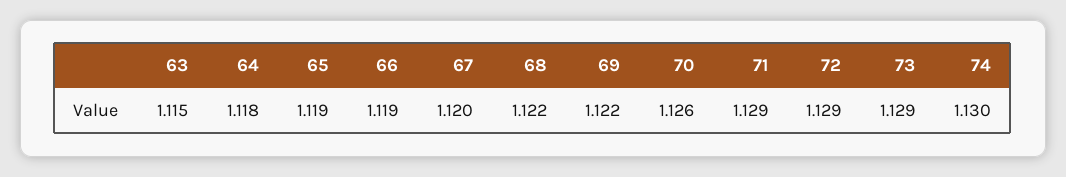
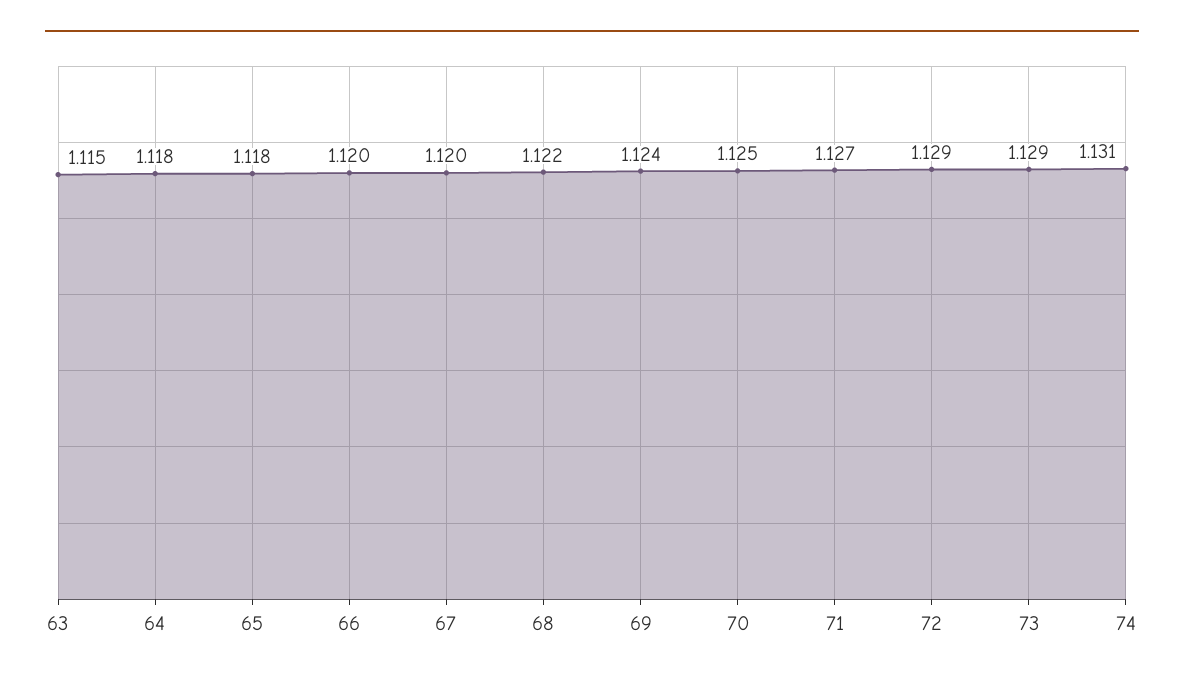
65: 1.119 -> 1.118
66: 1.119 -> 1.12
69: 1.122 -> 1.124
70: 1.126 -> 1.125
71: 1.129 -> 1.127
74: 1.13 -> 1.131

